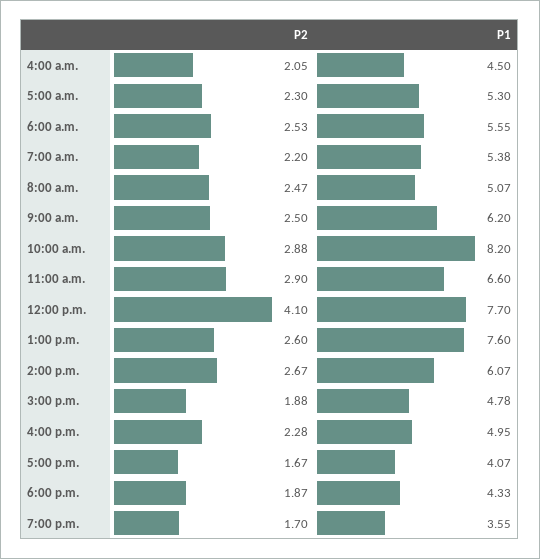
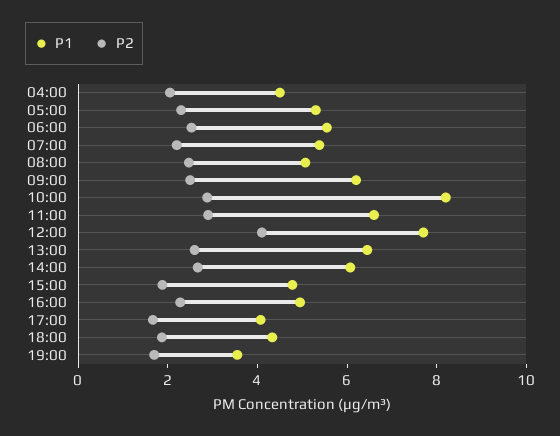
P1, 1:00 p.m.: 7.6 -> 6.5

